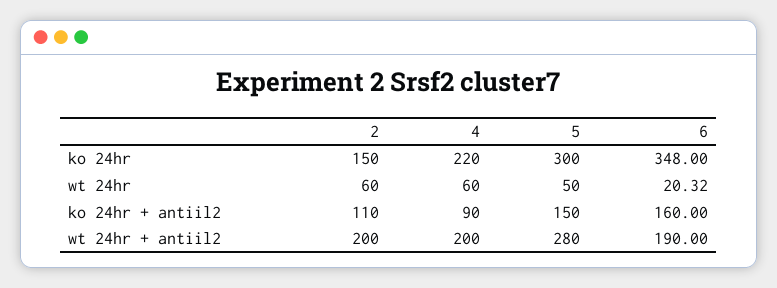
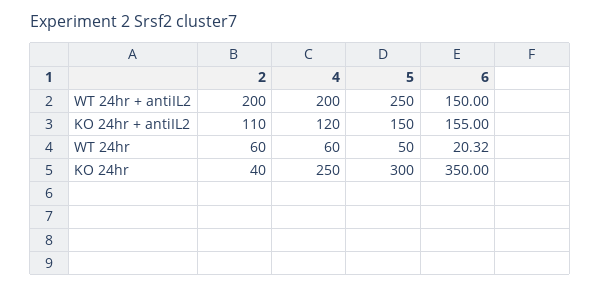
2, ko 24hr: 150 -> 40
4, ko 24hr: 220 -> 250
6, ko 24hr: 348 -> 350
4, ko 24hr + antiil2: 90 -> 120
6, ko 24hr + antiil2: 160 -> 155
5, wt 24hr + antiil2: 280 -> 250
6, wt 24hr + antiil2: 190 -> 150

